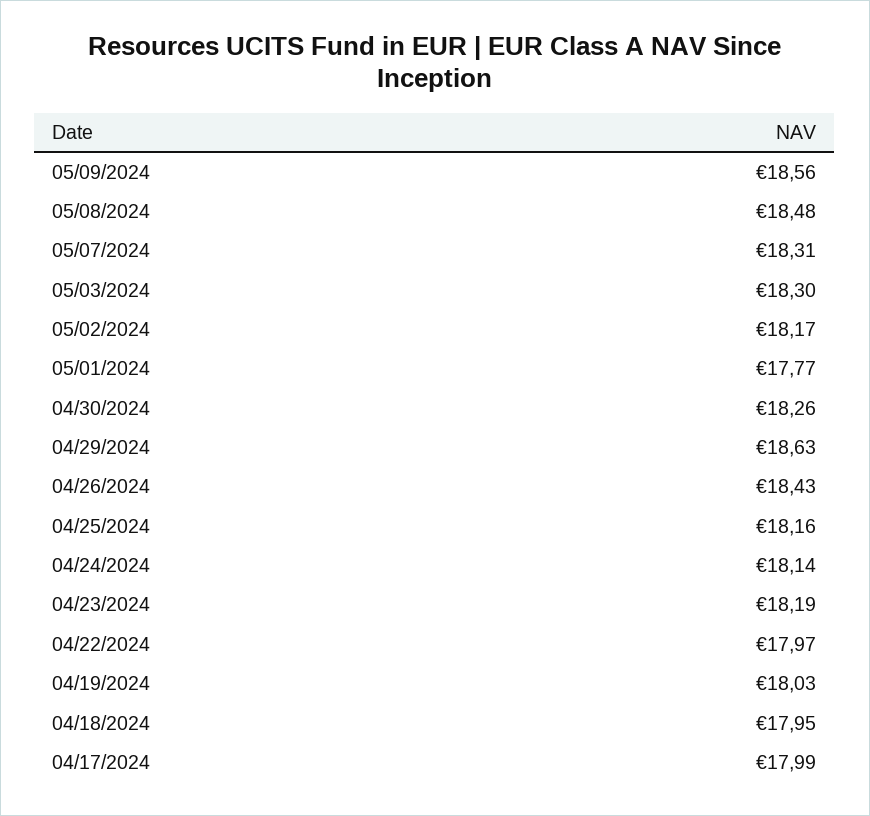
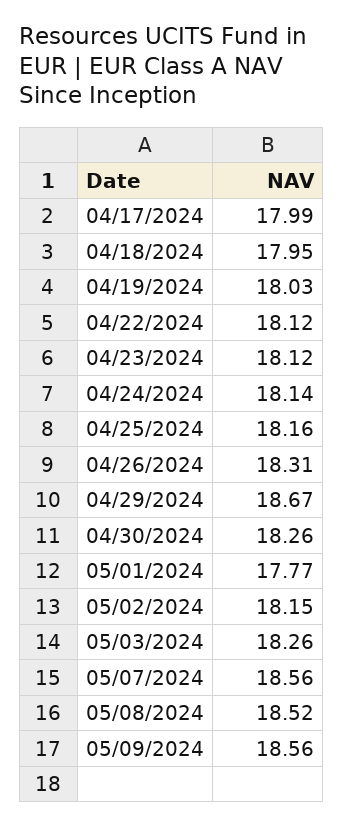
05/08/2024: 18.48 -> 18.52
05/07/2024: 18.31 -> 18.56
05/03/2024: 18.3 -> 18.26
05/02/2024: 18.17 -> 18.15
04/29/2024: 18.63 -> 18.67
04/26/2024: 18.43 -> 18.31
04/23/2024: 18.19 -> 18.12
04/22/2024: 17.97 -> 18.12

